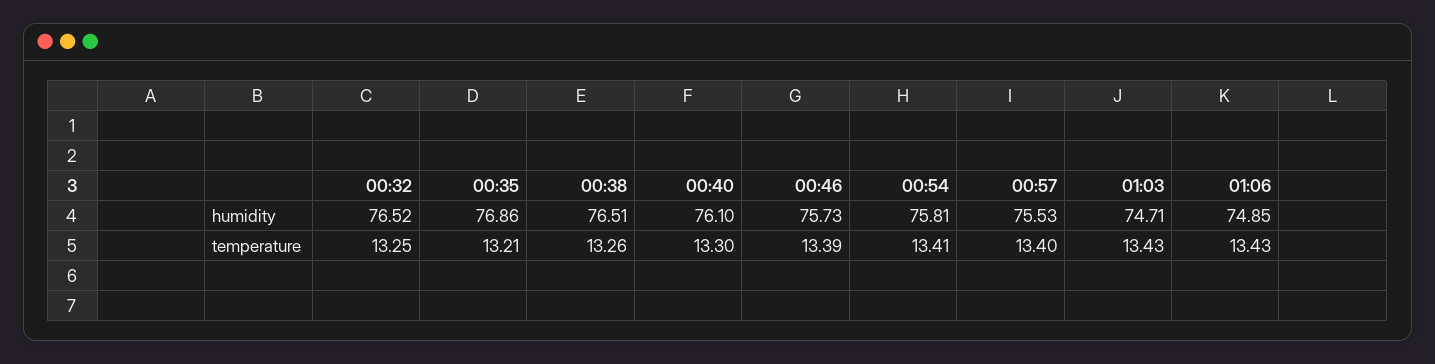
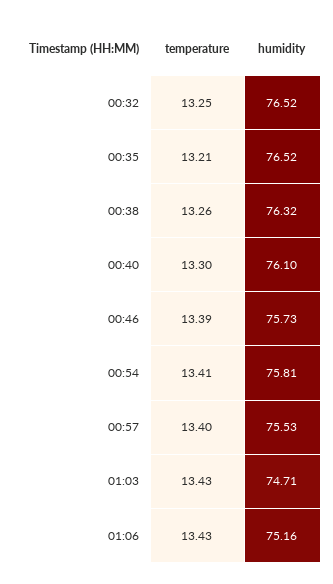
00:35, humidity: 76.86 -> 76.52
00:38, humidity: 76.51 -> 76.32
01:06, humidity: 74.85 -> 75.16

